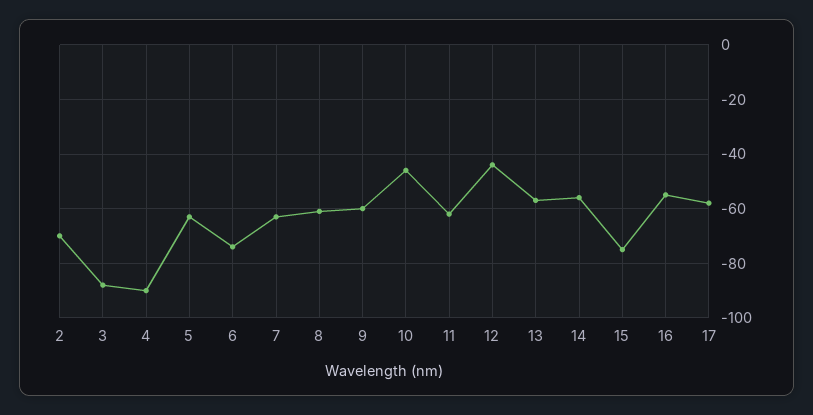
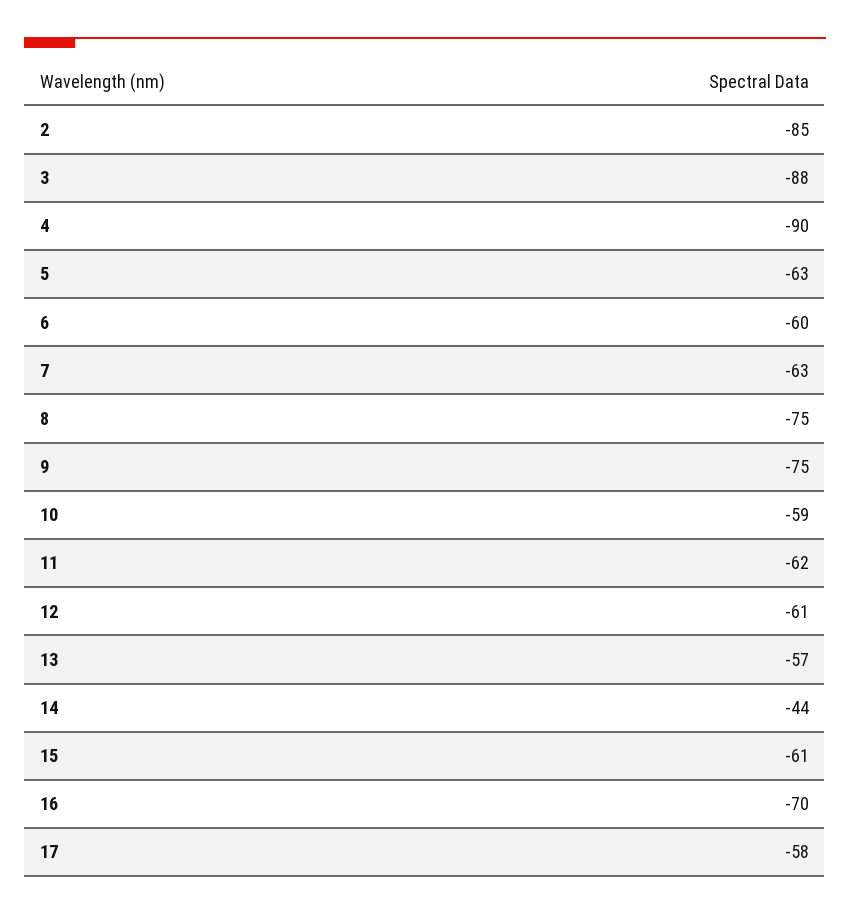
2: -70 -> -85
6: -75 -> -60
8: -60 -> -75
9: -60 -> -75
10: -45 -> -59
12: -45 -> -61
14: -55 -> -44
15: -75 -> -61
16: -55 -> -70

